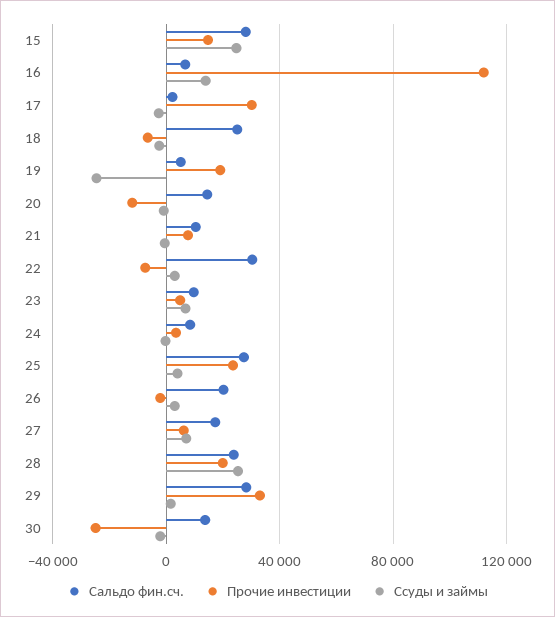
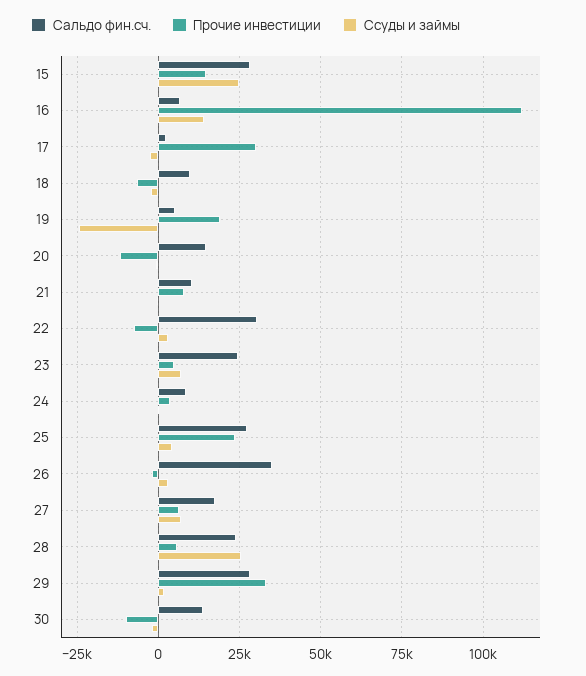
Сальдо фин.сч., 18: 25000 -> 10000
Сальдо фин.сч., 23: 10000 -> 25000
Сальдо фин.сч., 26: 20000 -> 35000
Прочие инвестиции, 28: 20000 -> 5000
Прочие инвестиции, 30: -25000 -> -10000

